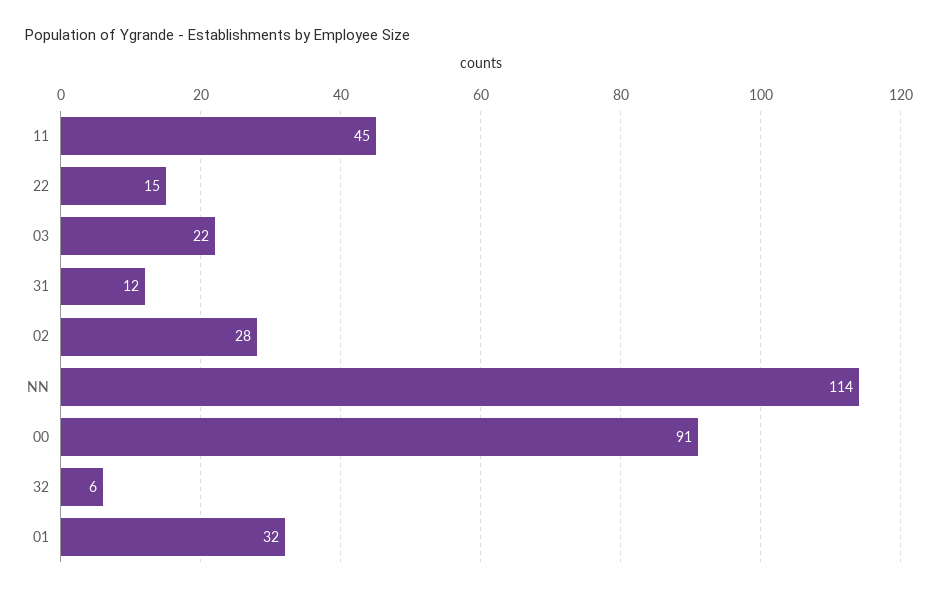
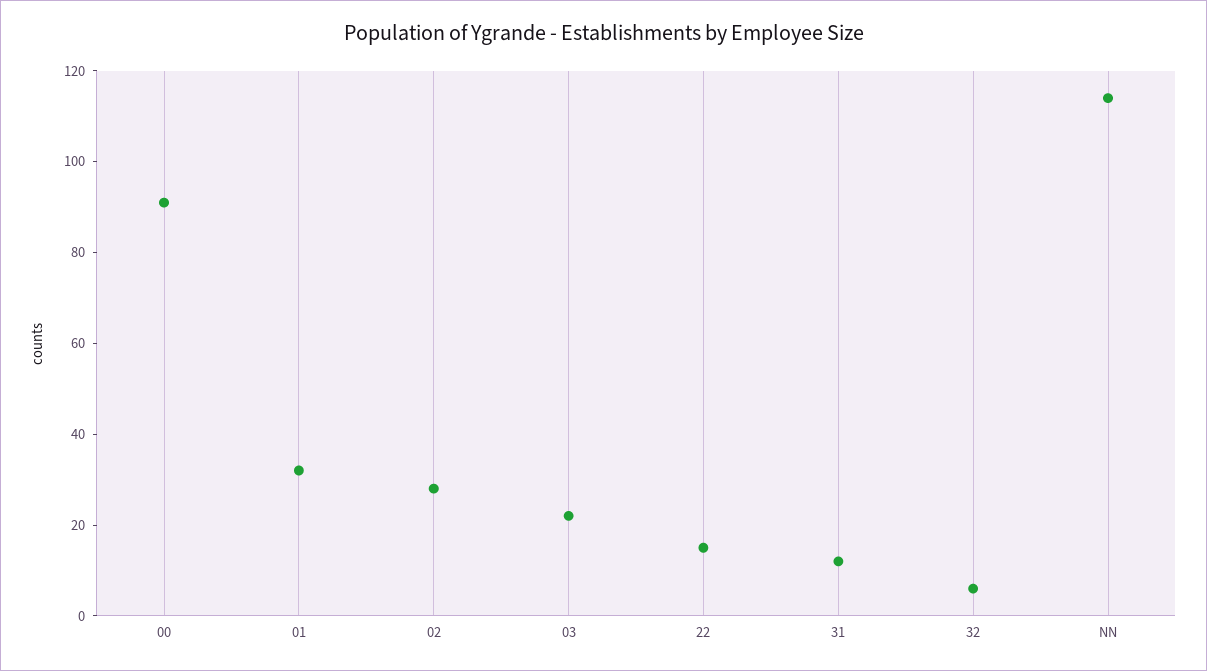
11: 45 -> none

